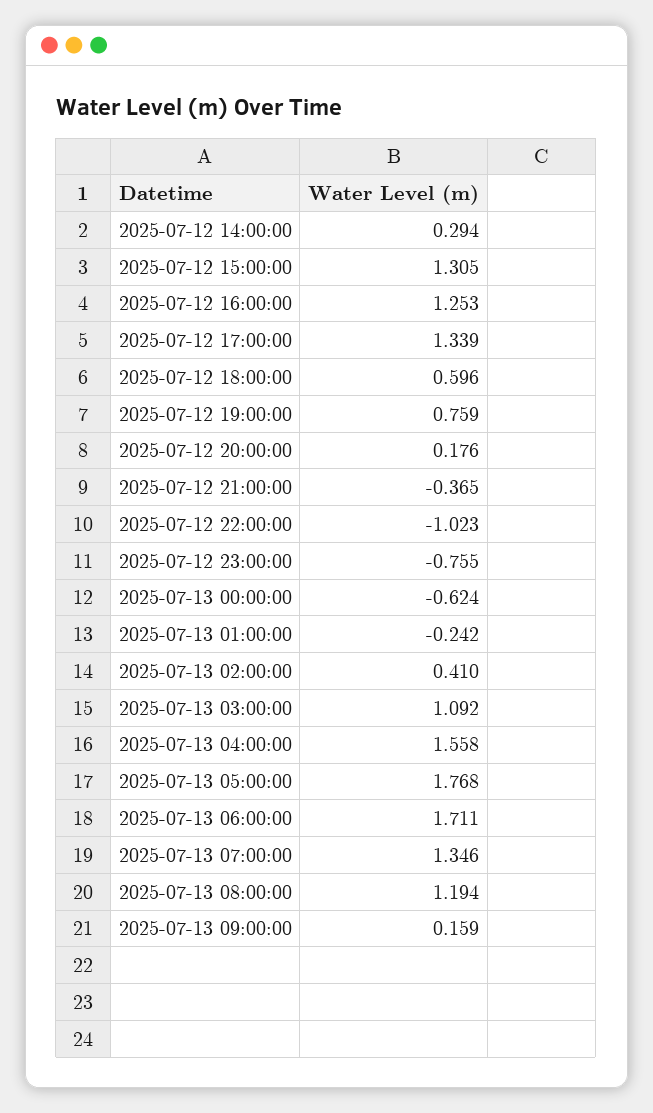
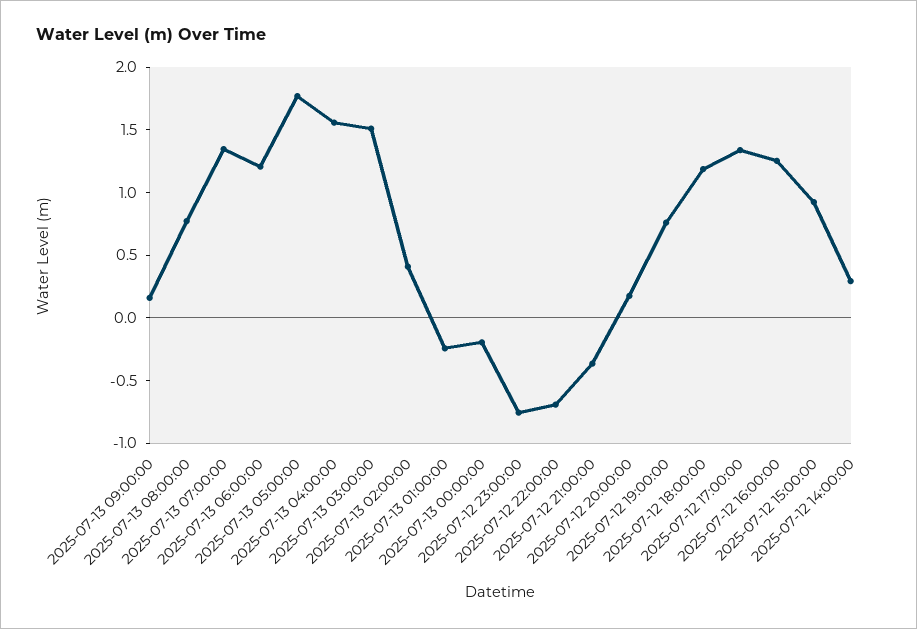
2025-07-12 15:00:00: 1.305 -> 0.9
2025-07-12 18:00:00: 0.596 -> 1.2
2025-07-12 22:00:00: -1.023 -> -0.7
2025-07-13 00:00:00: -0.624 -> -0.2
2025-07-13 03:00:00: 1.092 -> 1.5
2025-07-13 06:00:00: 1.711 -> 1.2
2025-07-13 08:00:00: 1.194 -> 0.8

